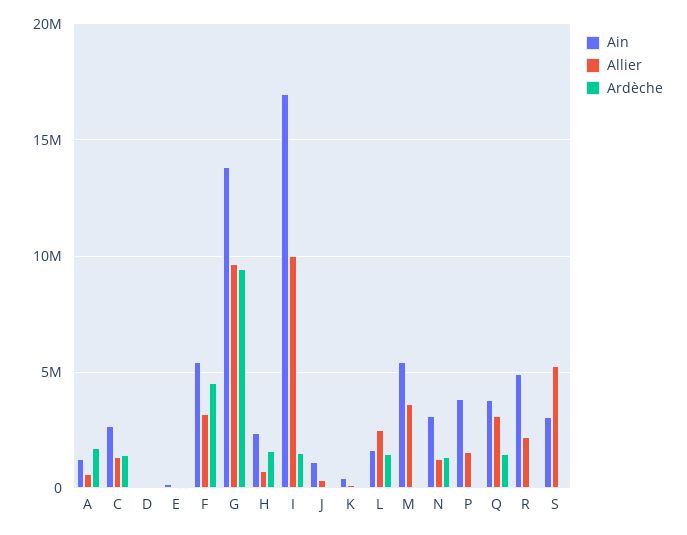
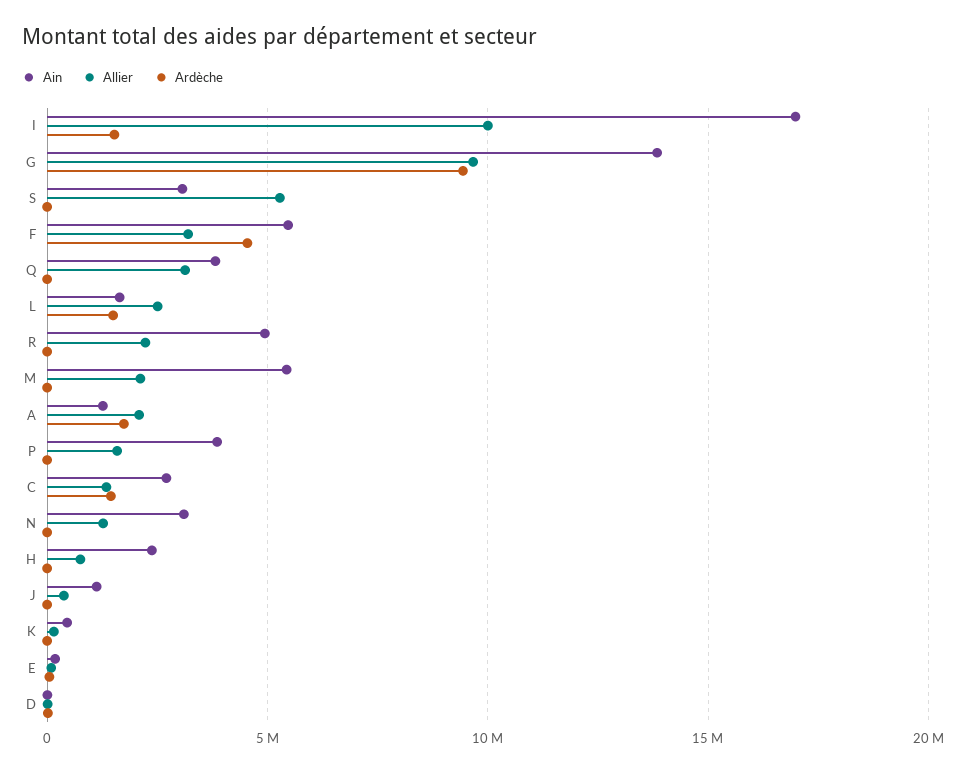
Allier, A: 500000 -> 2000000
Ardèche, H: 1500000 -> 0
Allier, M: 3500000 -> 2000000
Ardèche, N: 1500000 -> 0
Ardèche, Q: 1500000 -> 0

